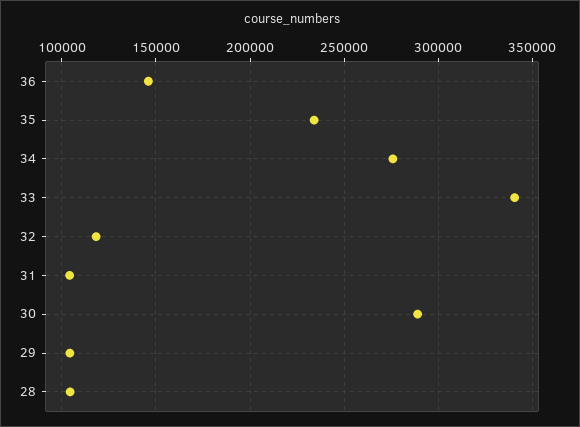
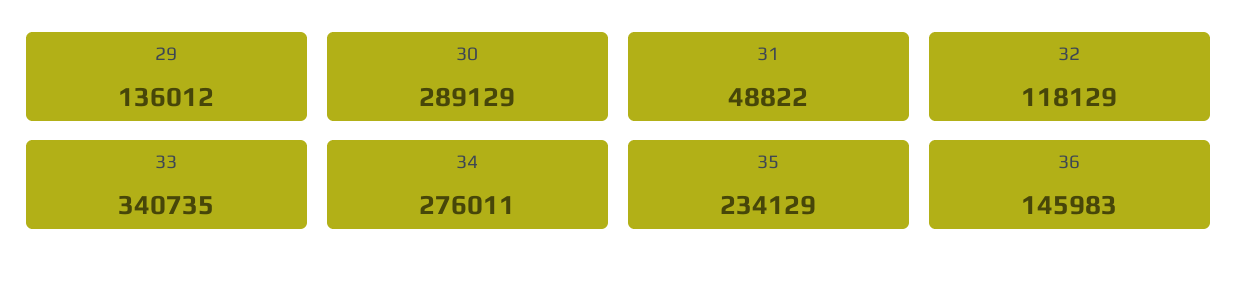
31: 105000 -> 48822
29: 105000 -> 136012
28: 105000 -> none

